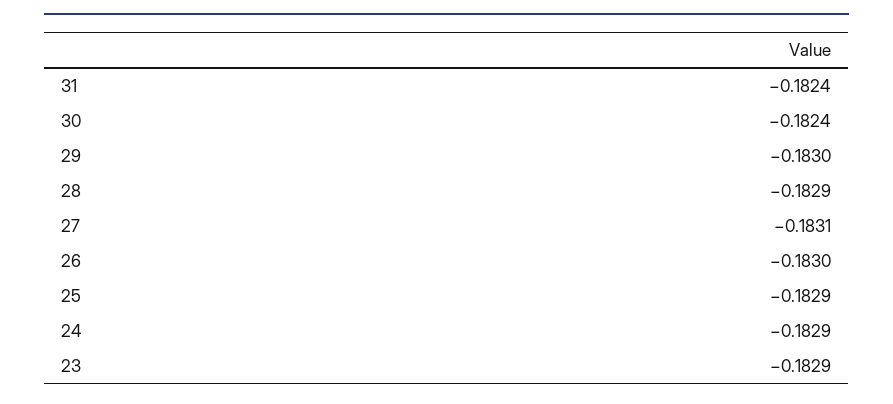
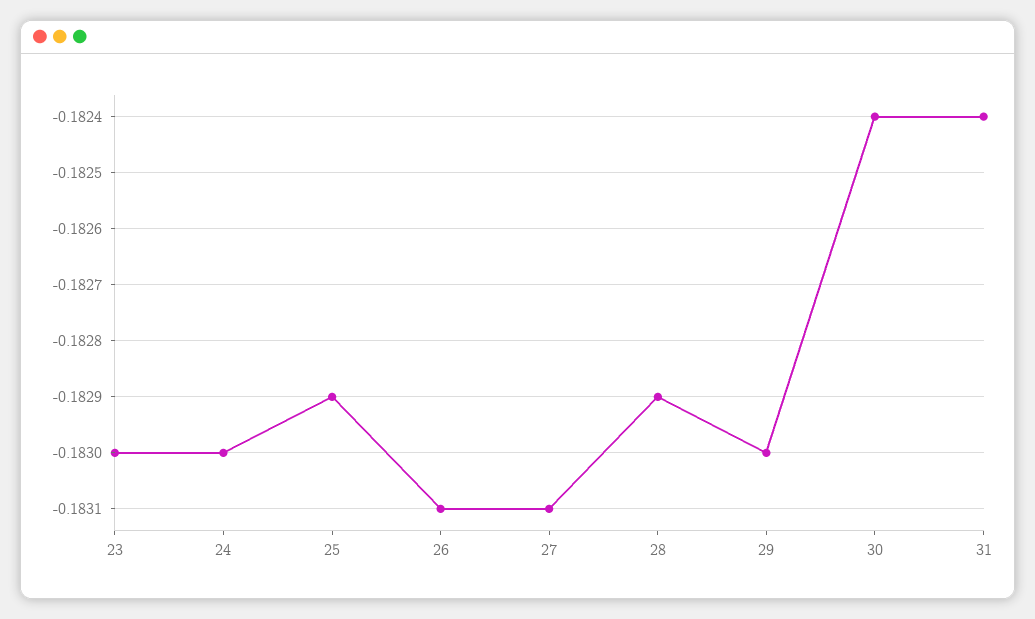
26: -0.183 -> -0.1831
24: -0.1829 -> -0.183
23: -0.1829 -> -0.183

